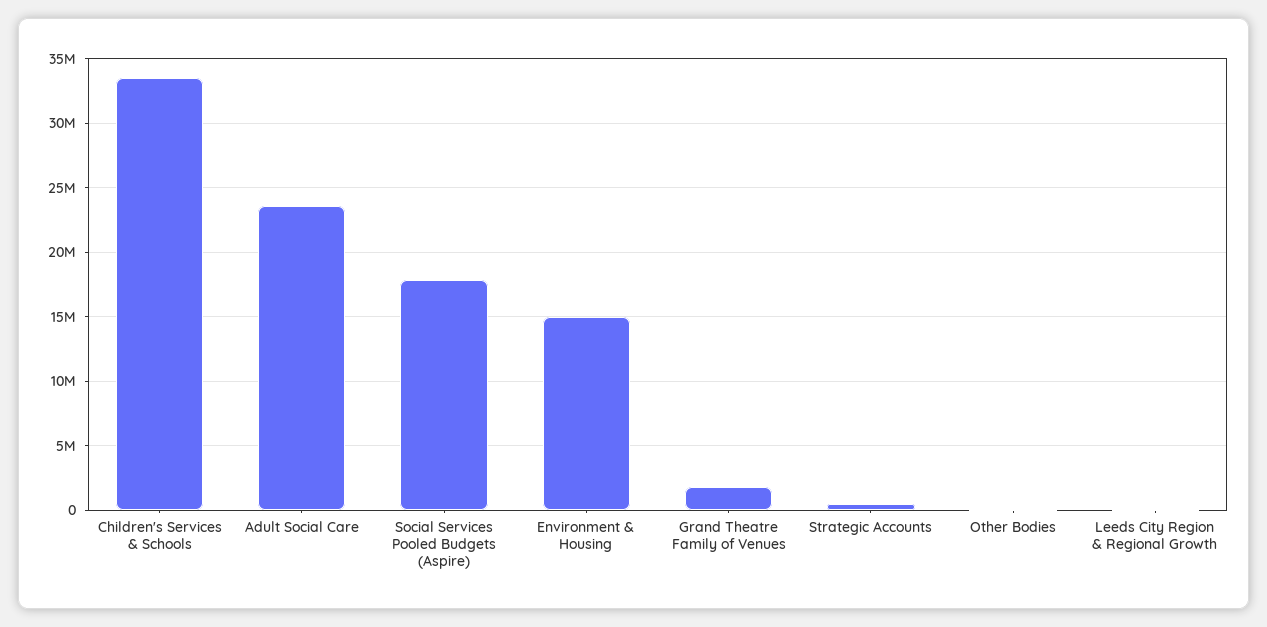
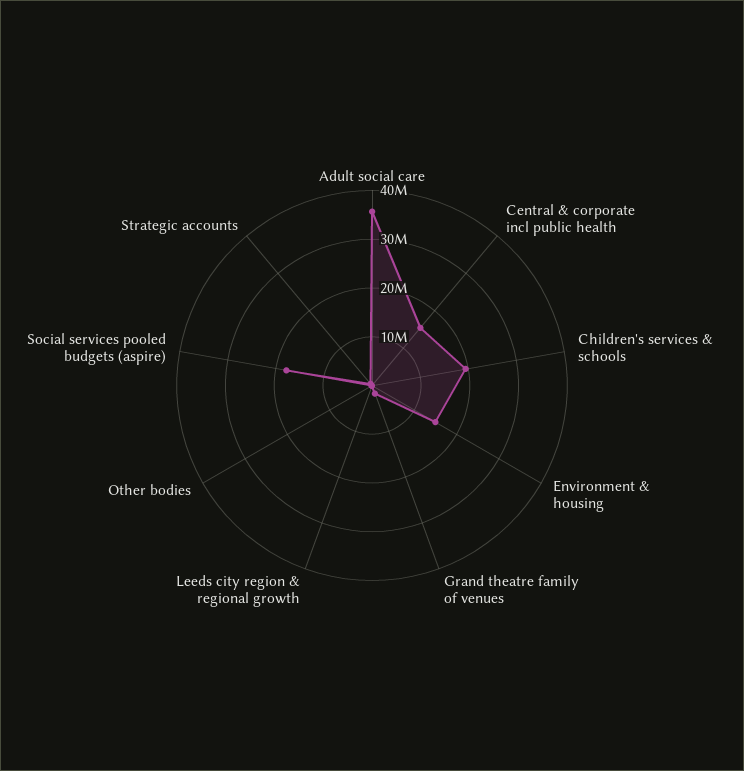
Children's Services & Schools: 33500000 -> 20000000
Adult Social Care: 23500000 -> 36000000
Central & corporate incl public health: none -> 16000000

